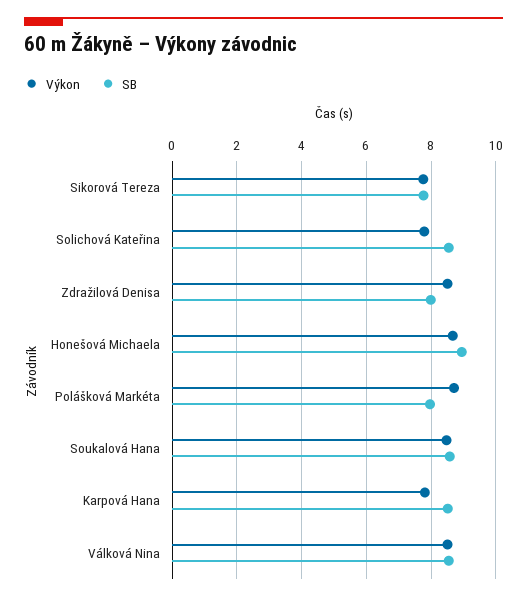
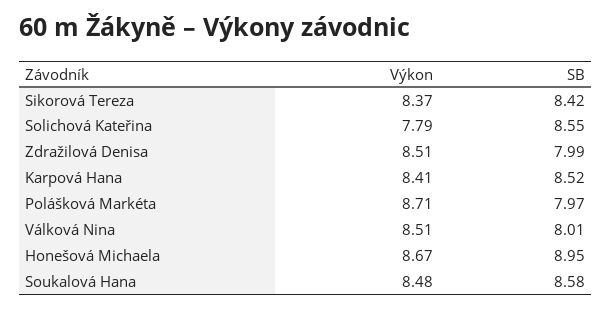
Výkon, Sikorová Tereza: 7.8 -> 8.37
SB, Sikorová Tereza: 7.8 -> 8.42
Výkon, Karpová Hana: 7.8 -> 8.41
SB, Válková Nina: 8.6 -> 8.01

